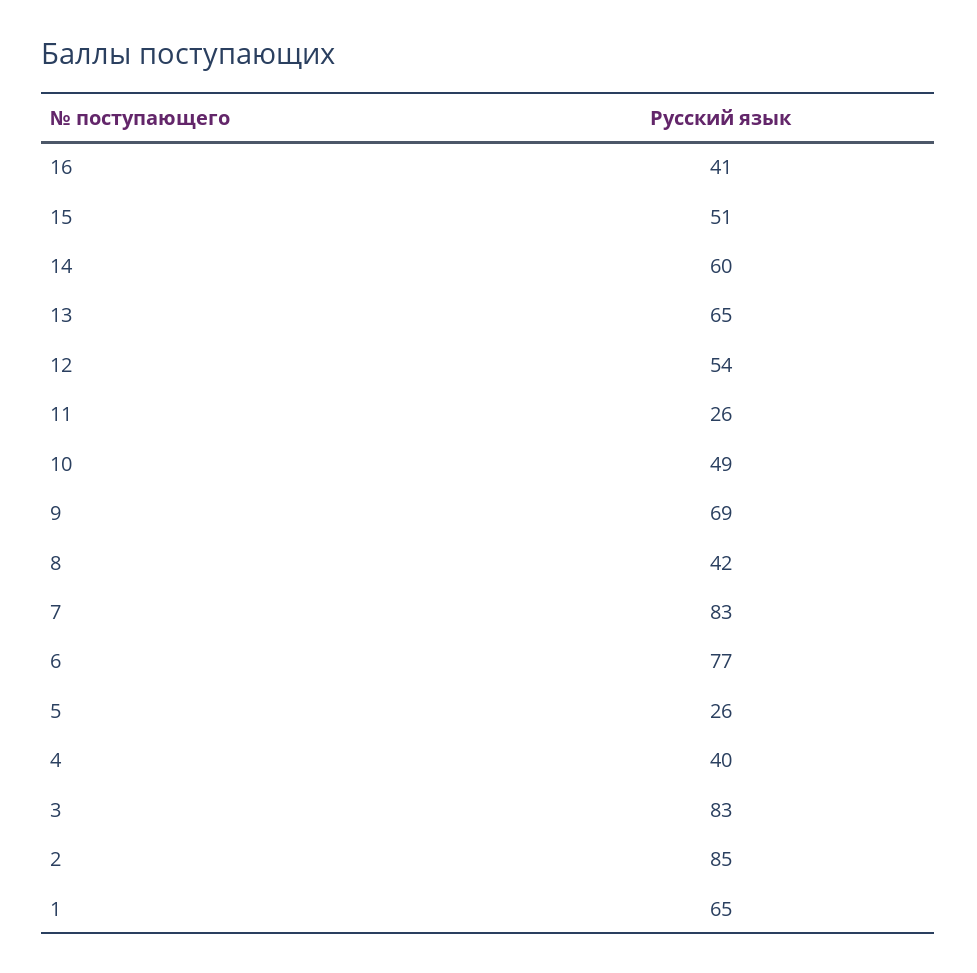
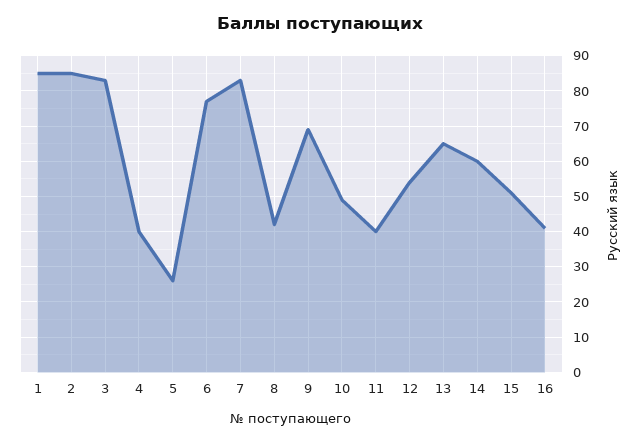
11: 26 -> 40
1: 65 -> 85

